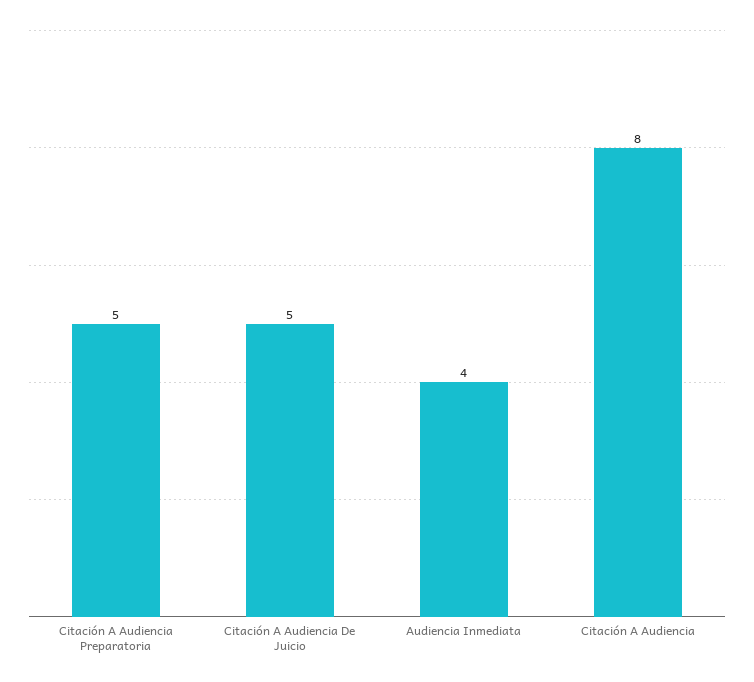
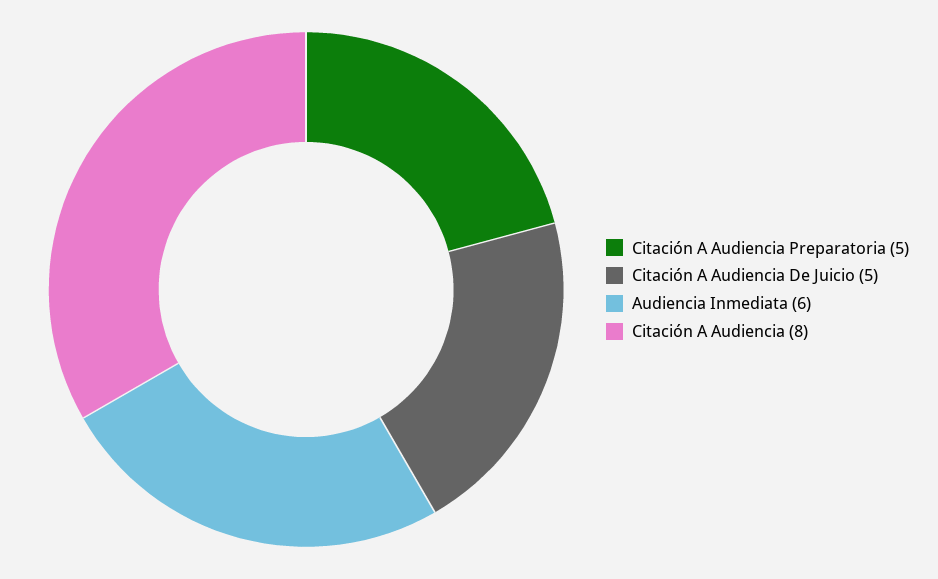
Audiencia Inmediata: 4 -> 6

